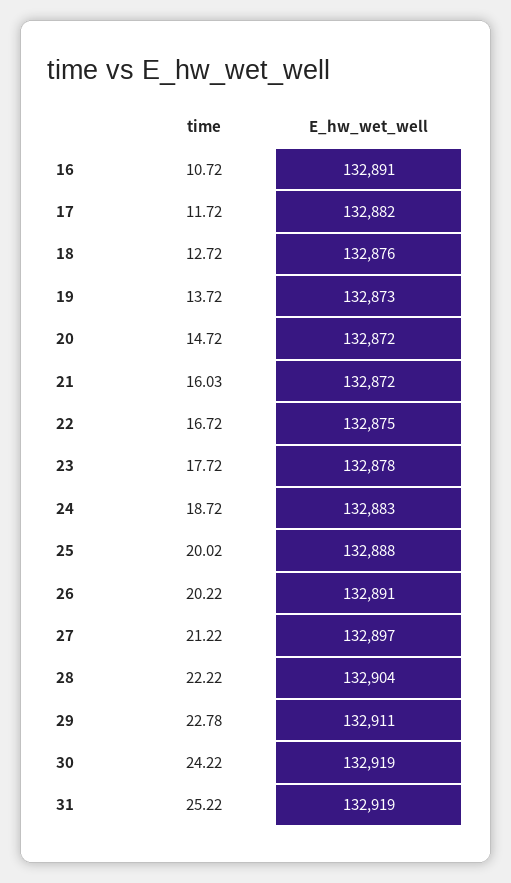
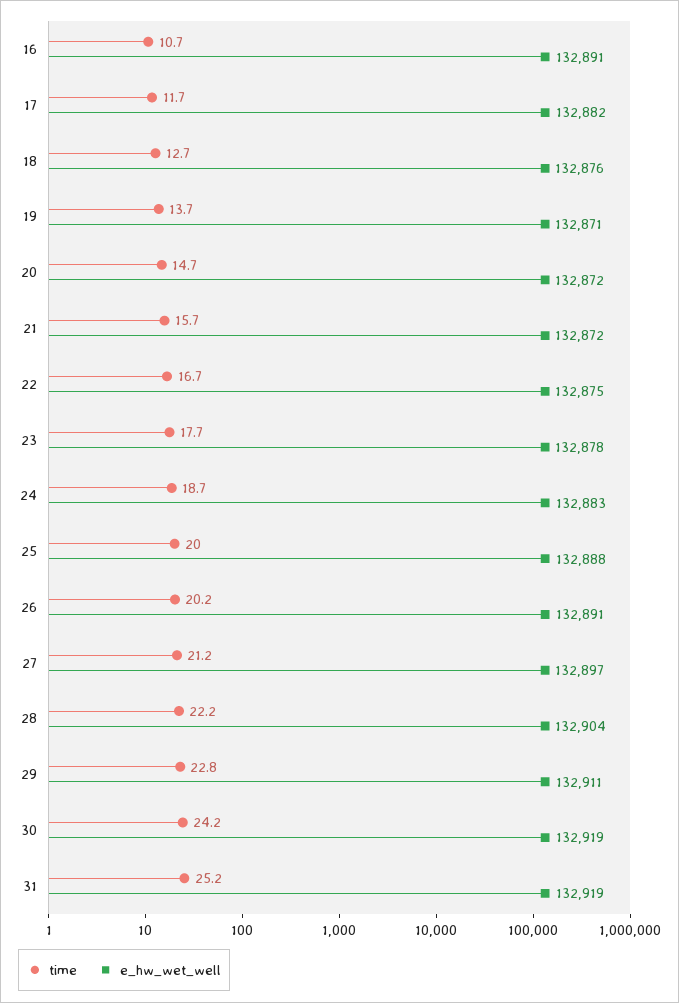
E_hw_wet_well, 19: 132873 -> 132871
time, 21: 16.03 -> 15.7

